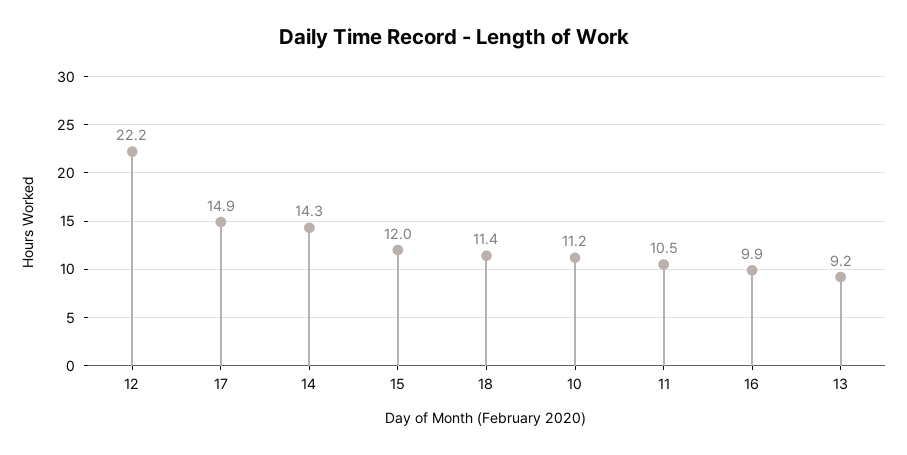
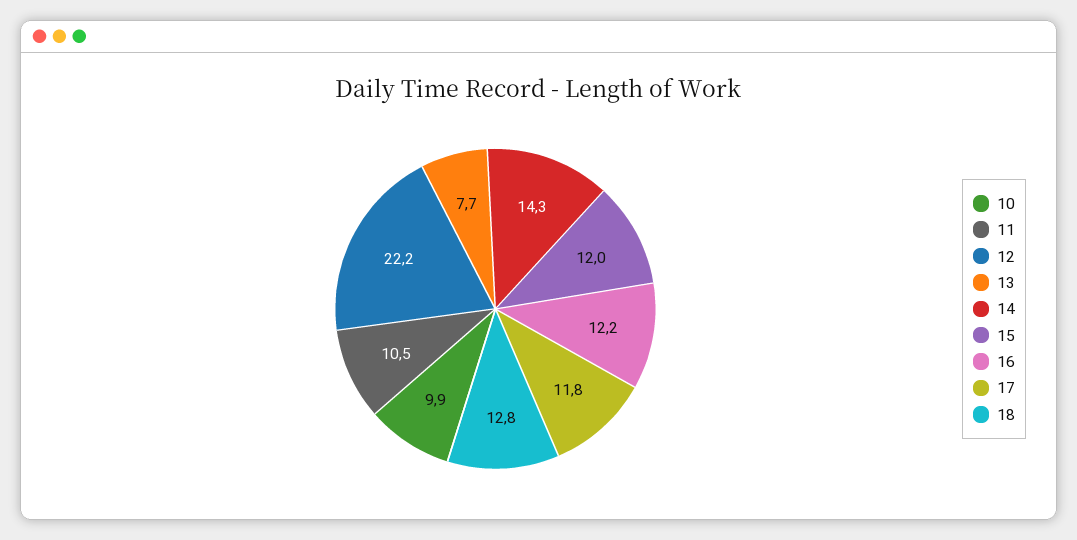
17: 14.9 -> 11.8
18: 11.4 -> 12.8
10: 11.2 -> 9.9
16: 9.9 -> 12.2
13: 9.2 -> 7.7

